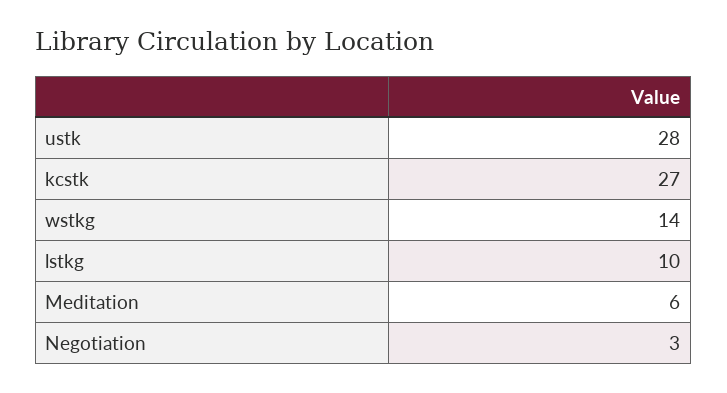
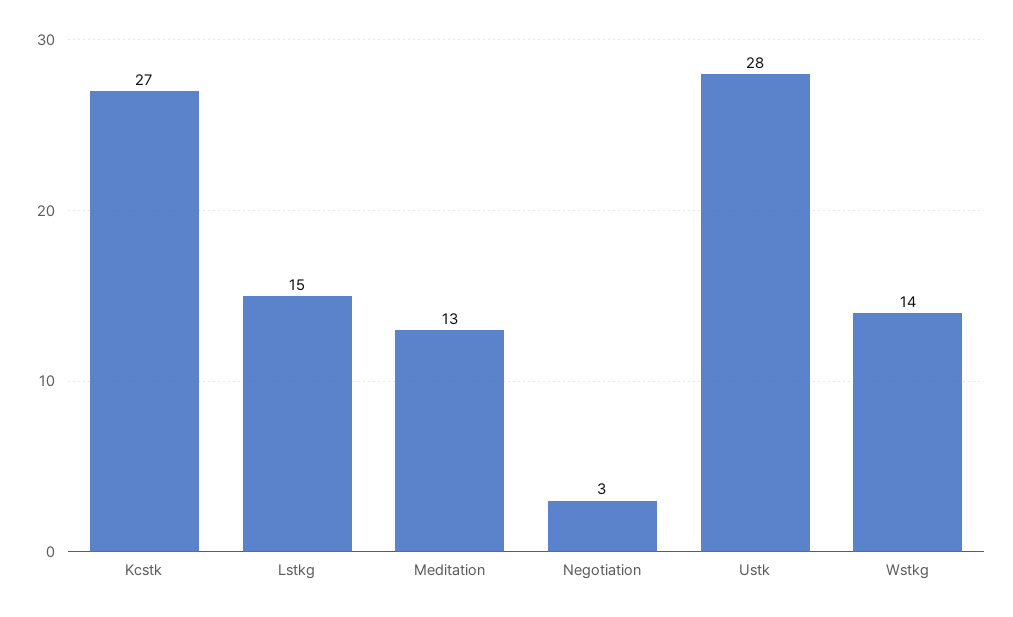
lstkg: 10 -> 15
Meditation: 6 -> 13

